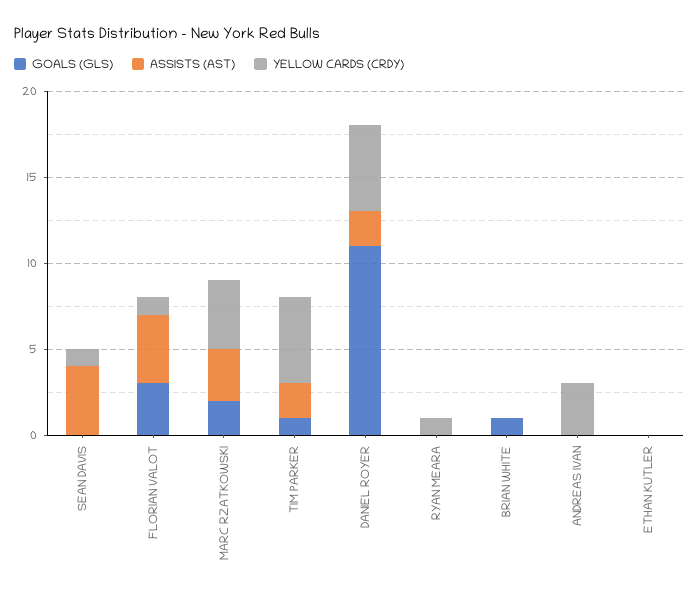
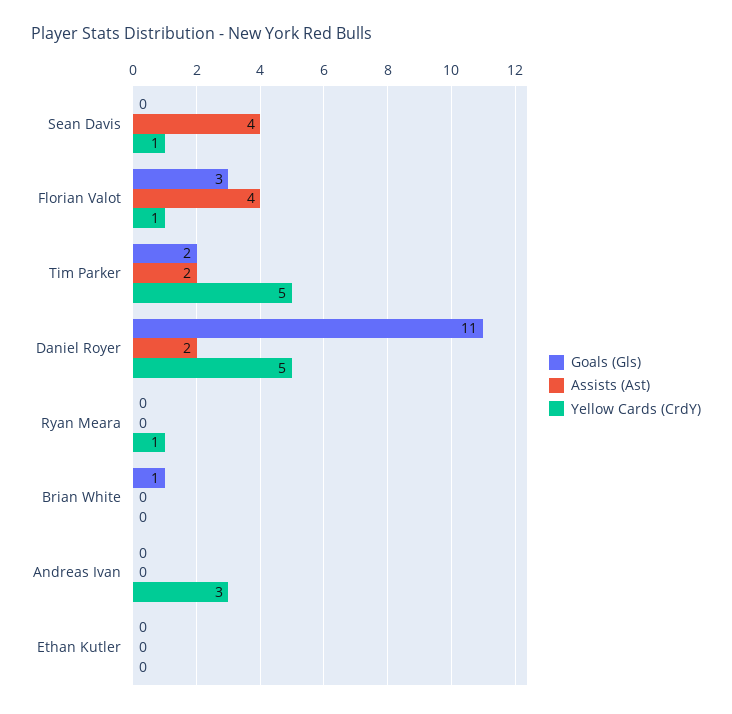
GOALS (GLS), MARC RZATKOWSKI: 2 -> none
ASSISTS (AST), MARC RZATKOWSKI: 3 -> none
YELLOW CARDS (CRDY), MARC RZATKOWSKI: 4 -> none
GOALS (GLS), TIM PARKER: 1 -> 2

